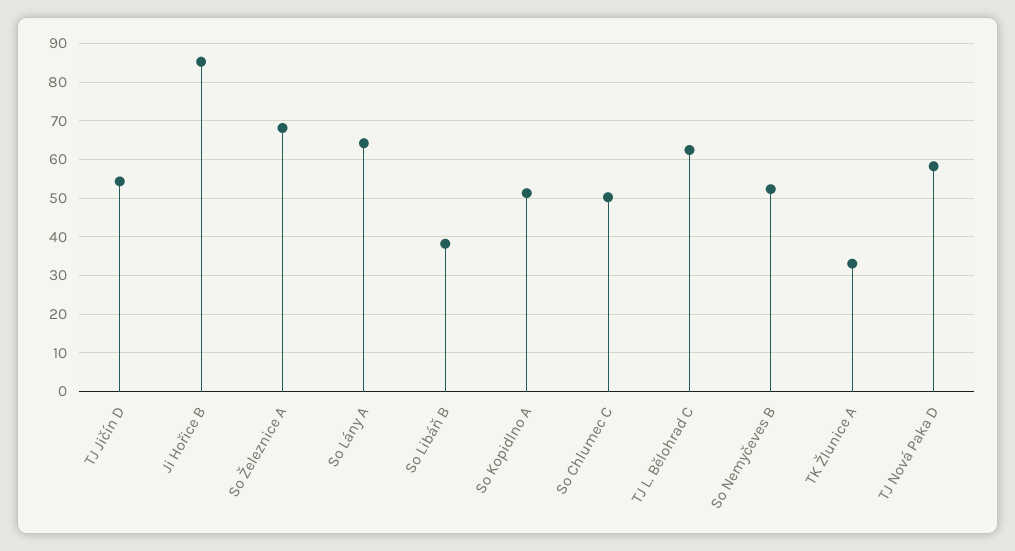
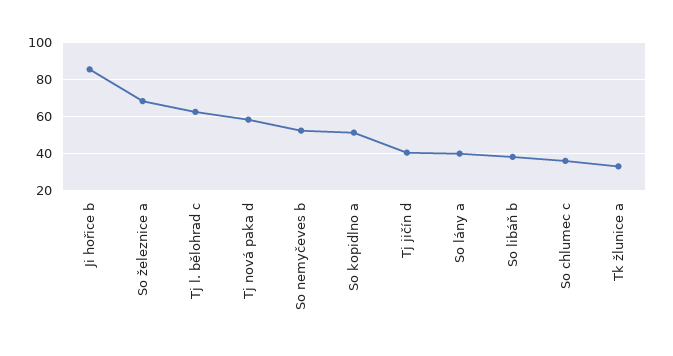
TJ Jičín D: 54 -> 40
So Lány A: 64 -> 40
So Chlumec C: 50 -> 35

